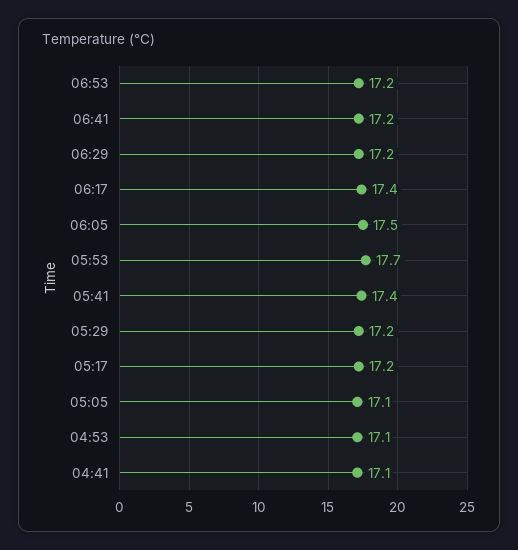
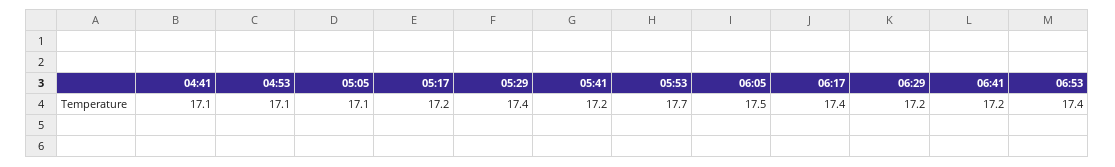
06:53: 17.2 -> 17.4
05:41: 17.4 -> 17.2
05:29: 17.2 -> 17.4

